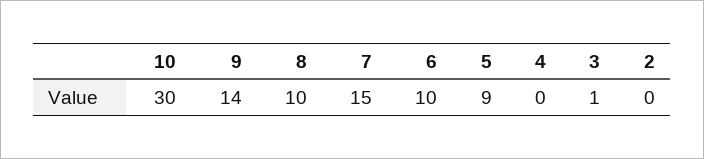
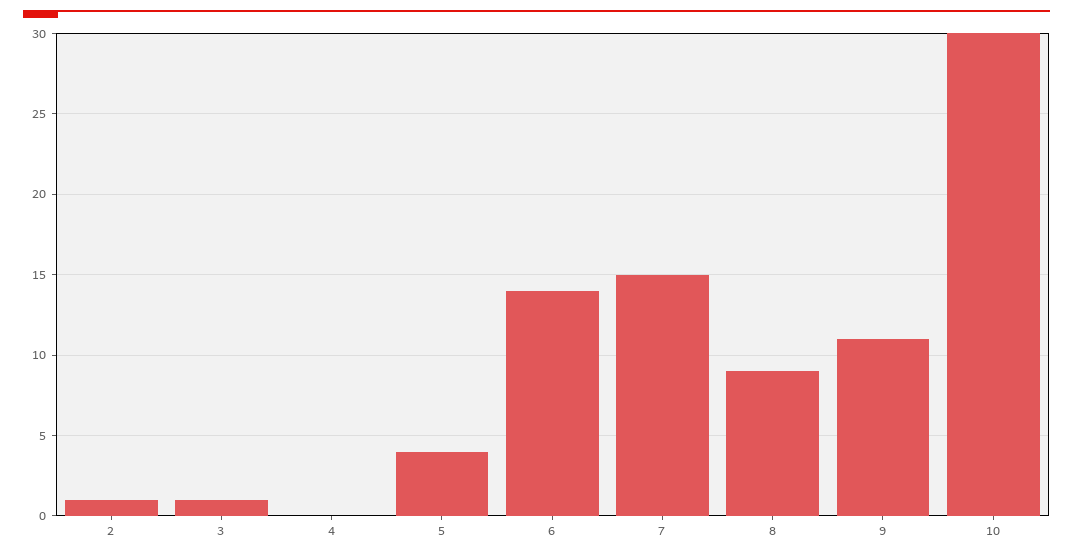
9: 14 -> 11
8: 10 -> 9
6: 10 -> 14
5: 9 -> 4
2: 0 -> 1

